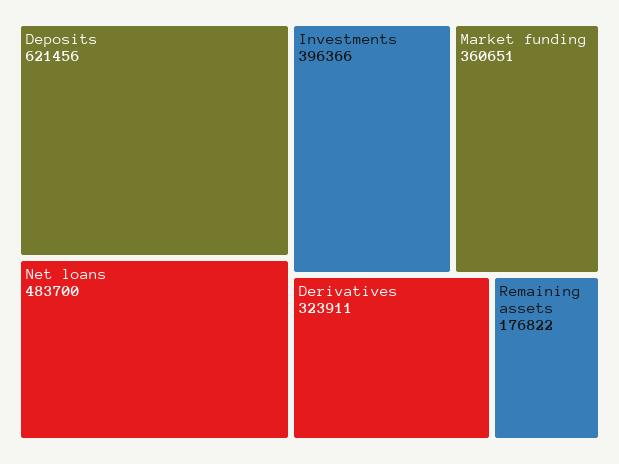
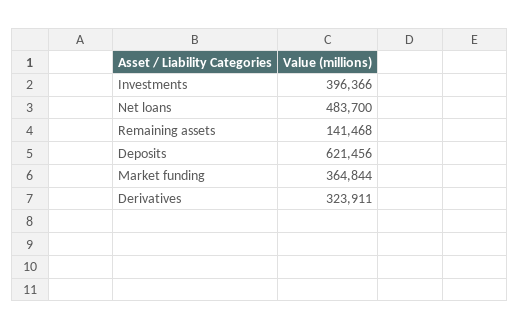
Market funding: 360651 -> 364844
Remaining assets: 176822 -> 141468

